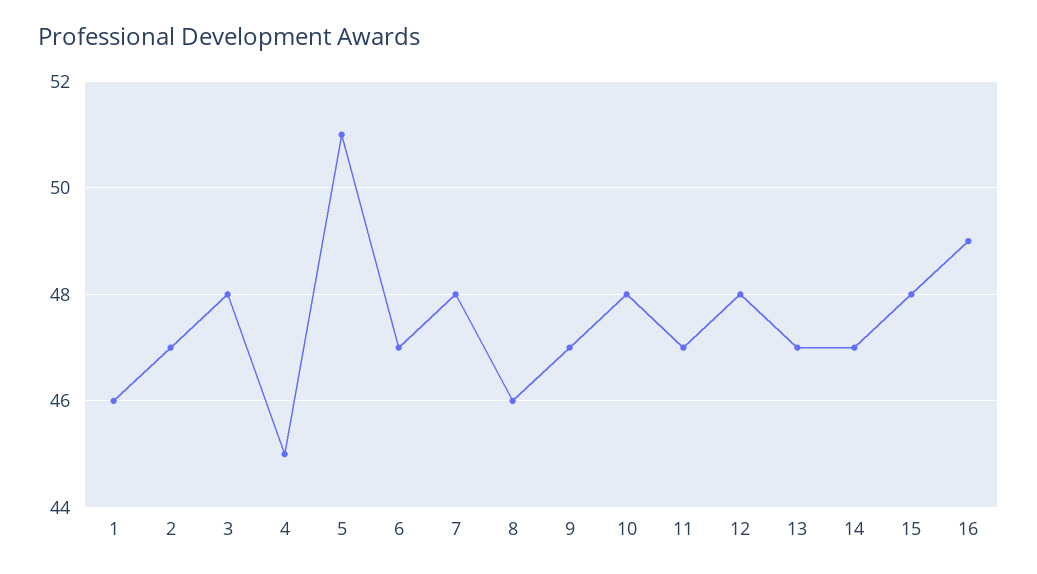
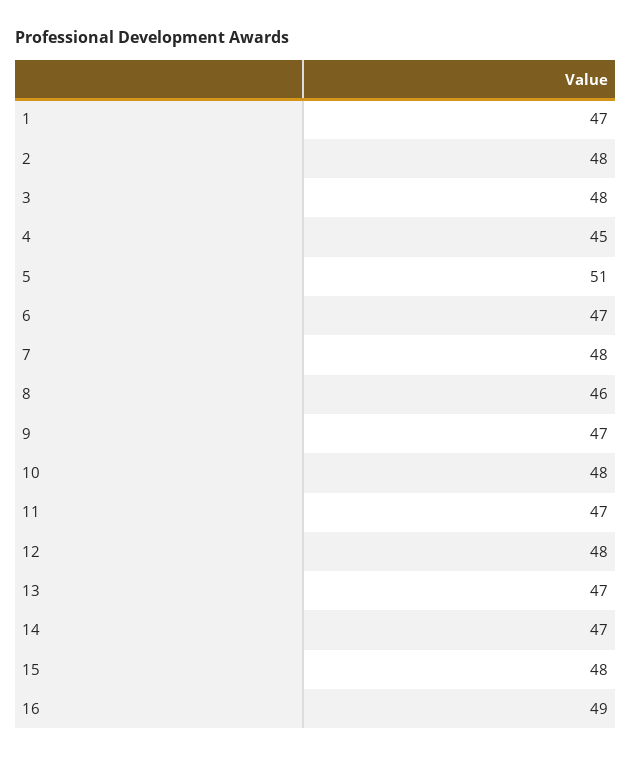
1: 46 -> 47
2: 47 -> 48

